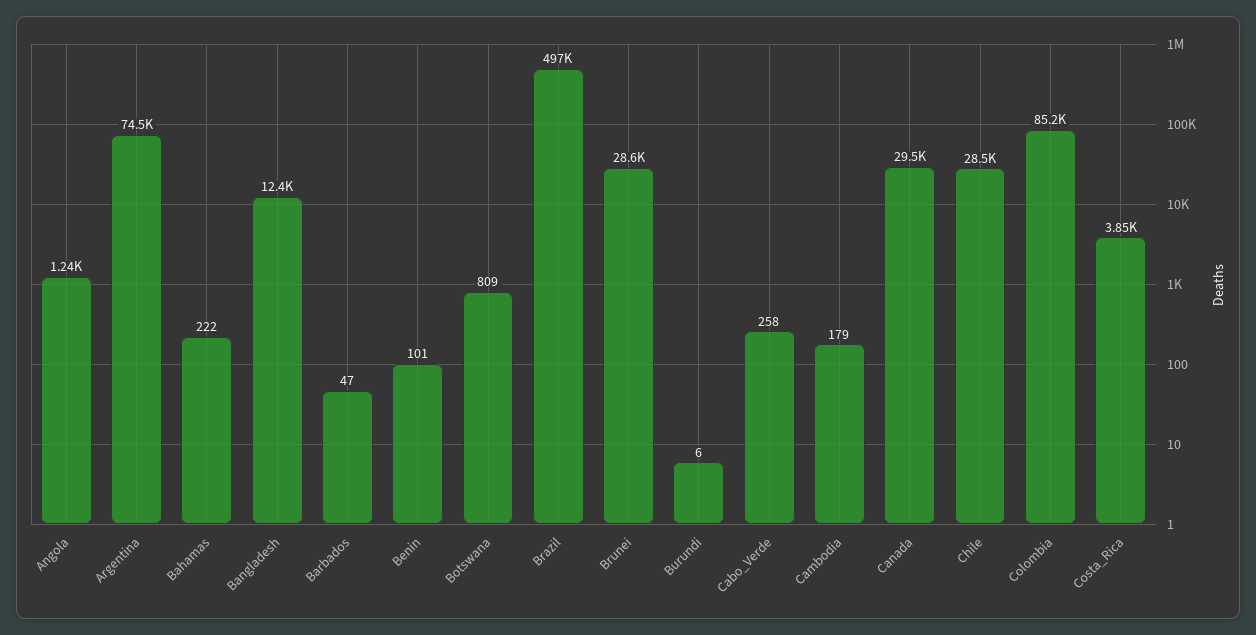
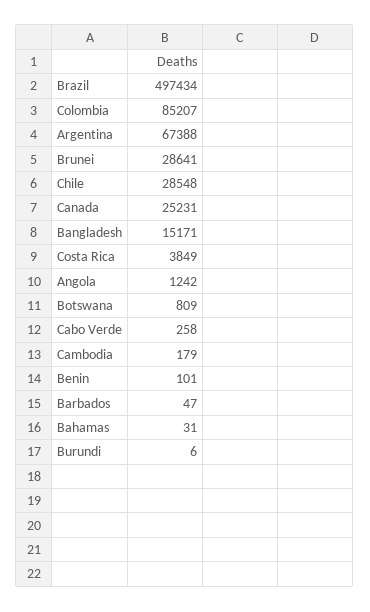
Argentina: 74500 -> 67388
Bahamas: 222 -> 31
Bangladesh: 12400 -> 15171
Canada: 29500 -> 25231

